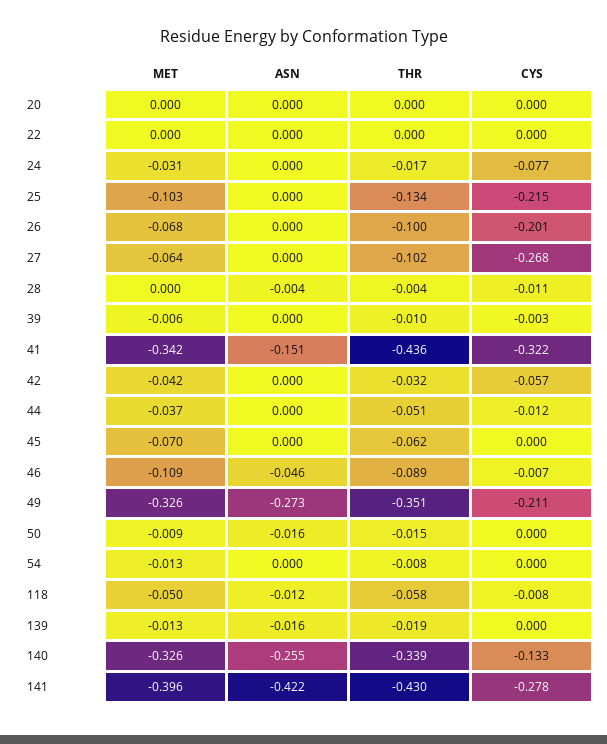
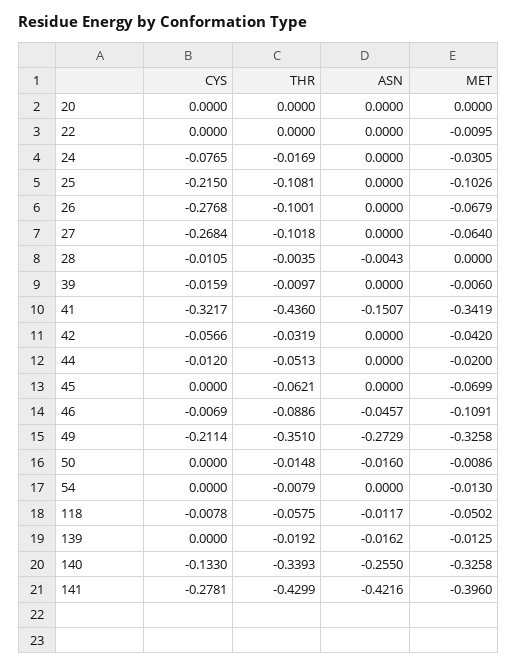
MET, 22: 0 -> -0.0095
THR, 25: -0.134 -> -0.1081
CYS, 26: -0.201 -> -0.2768
CYS, 39: -0.003 -> -0.0159
MET, 44: -0.037 -> -0.02

